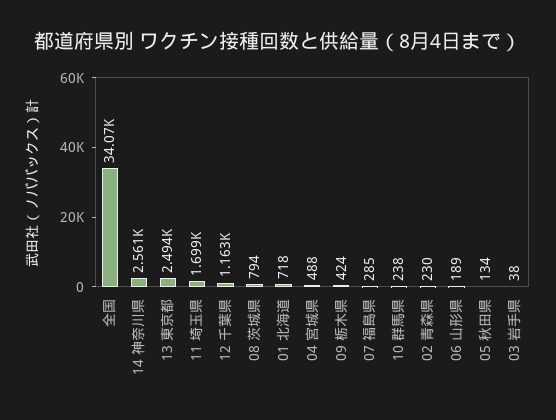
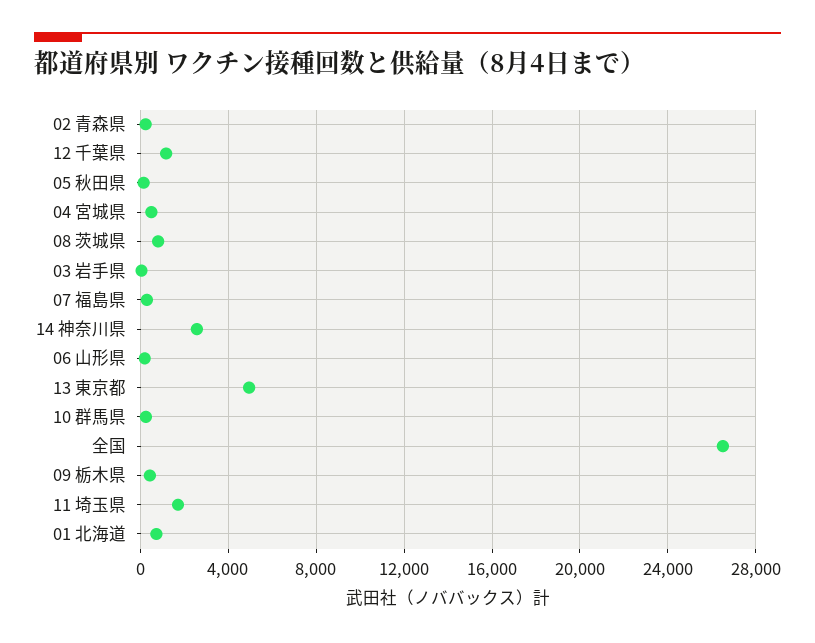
全国: 34070 -> 26500
13 東京都: 2494 -> 5000

